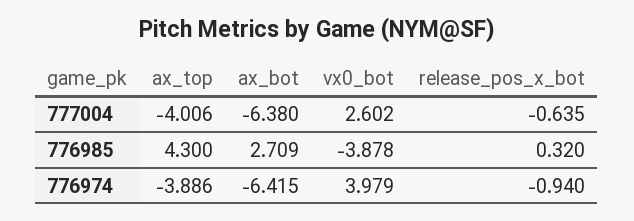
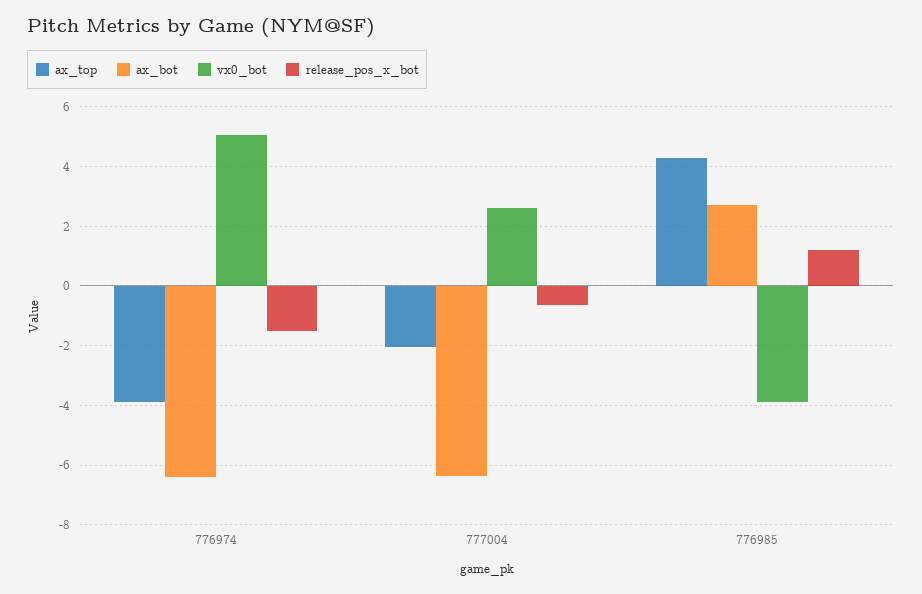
ax_top, 777004: -4.006 -> -2
release_pos_x_bot, 776985: 0.32 -> 1.25
vx0_bot, 776974: 3.979 -> 5
release_pos_x_bot, 776974: -0.94 -> -1.5

